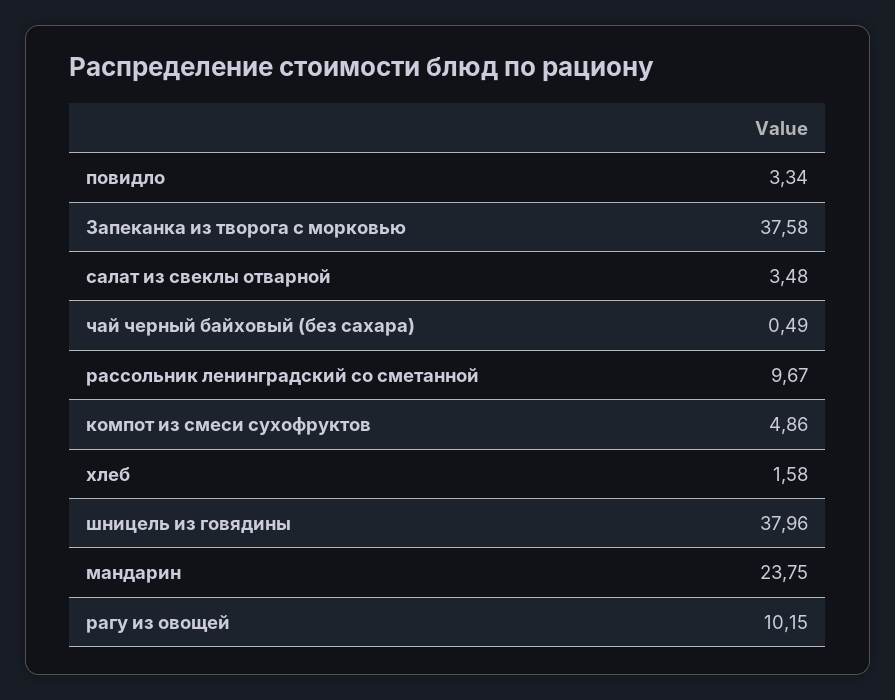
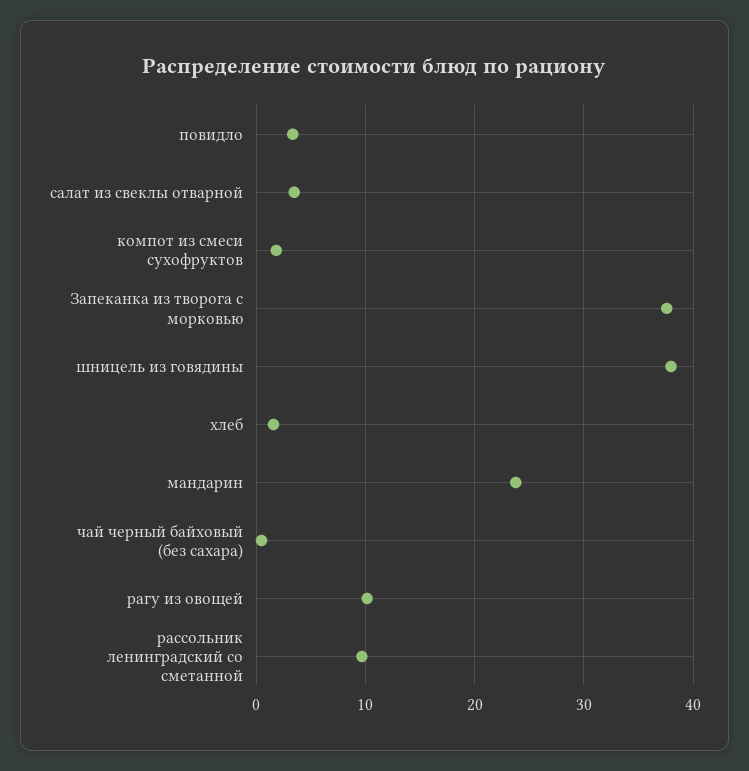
компот из смеси сухофруктов: 4.86 -> 2

